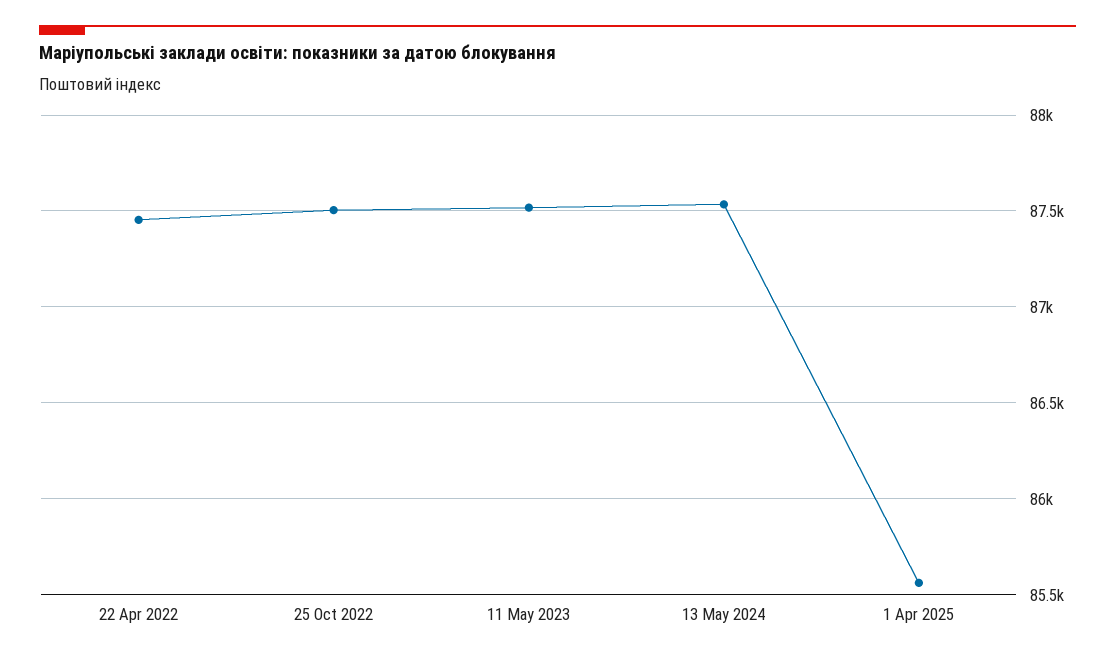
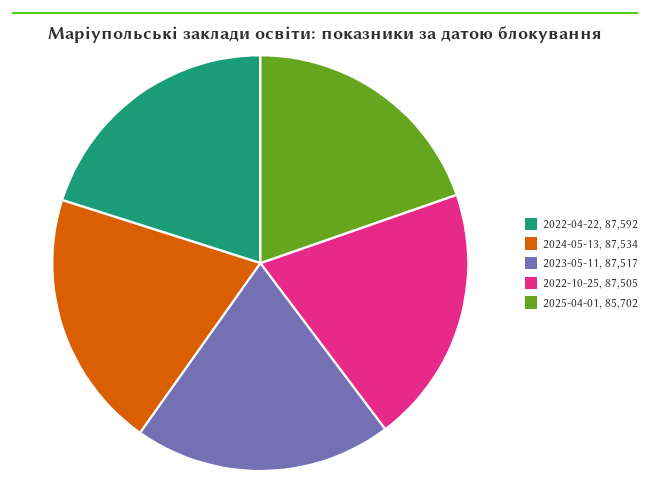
22 Apr 2022: 87450 -> 87592
1 Apr 2025: 85550 -> 85702

